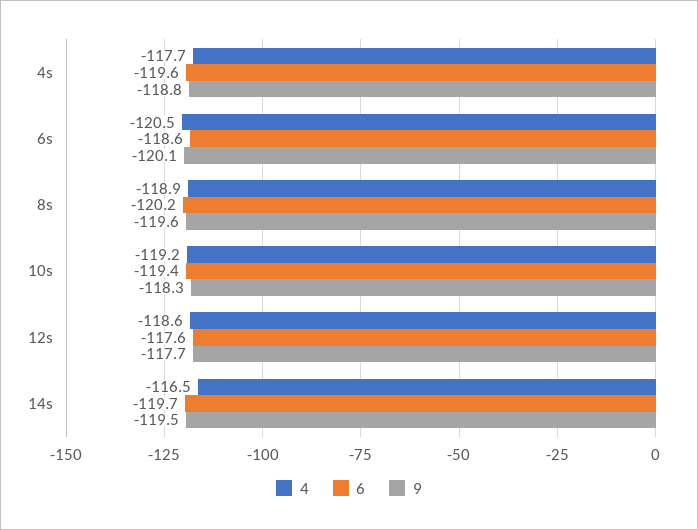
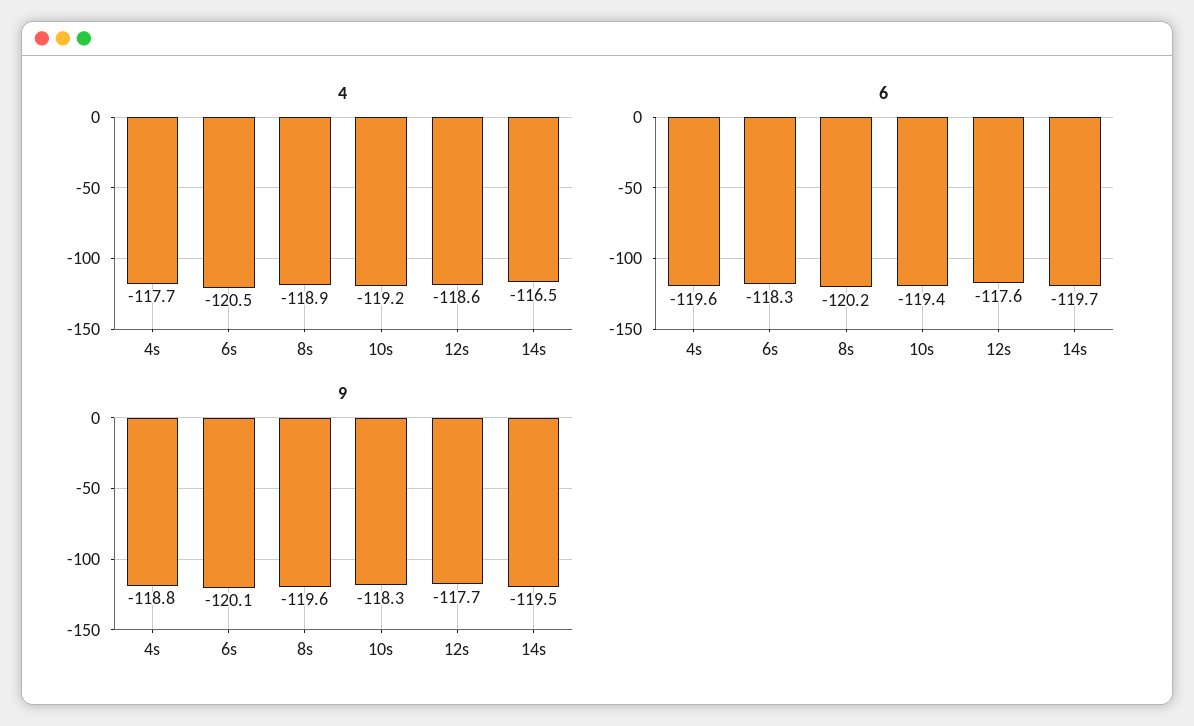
6, 6s: -118.6 -> -118.3

